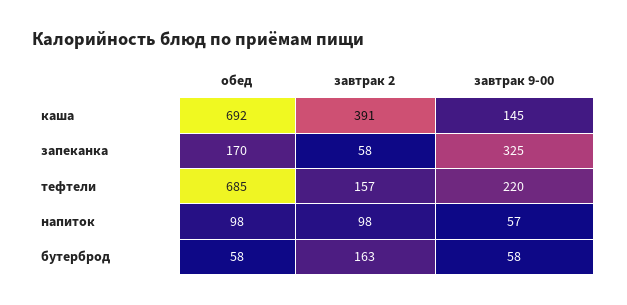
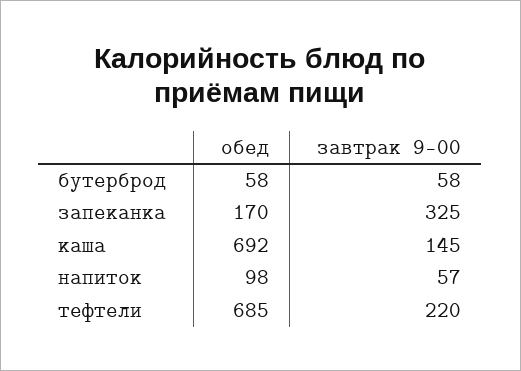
завтрак 2, каша: 391 -> none
завтрак 2, запеканка: 58 -> none
завтрак 2, тефтели: 157 -> none
завтрак 2, напиток: 98 -> none
завтрак 2, бутерброд: 163 -> none

